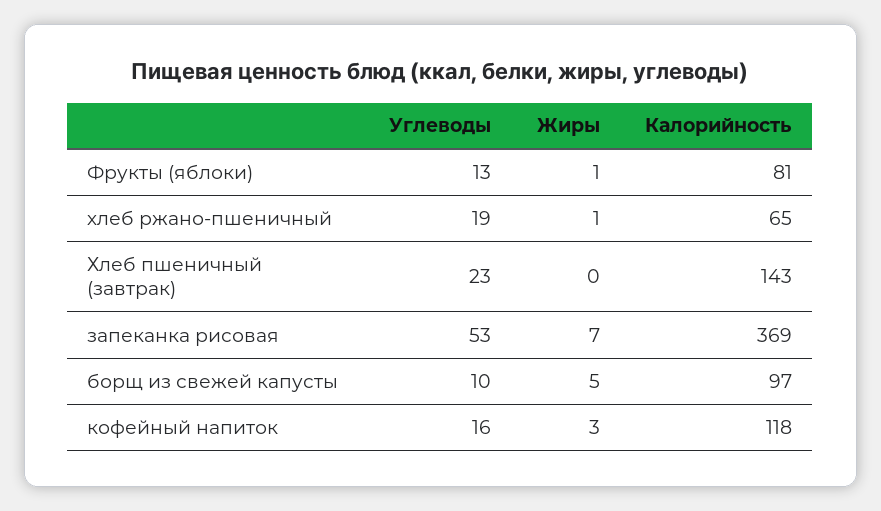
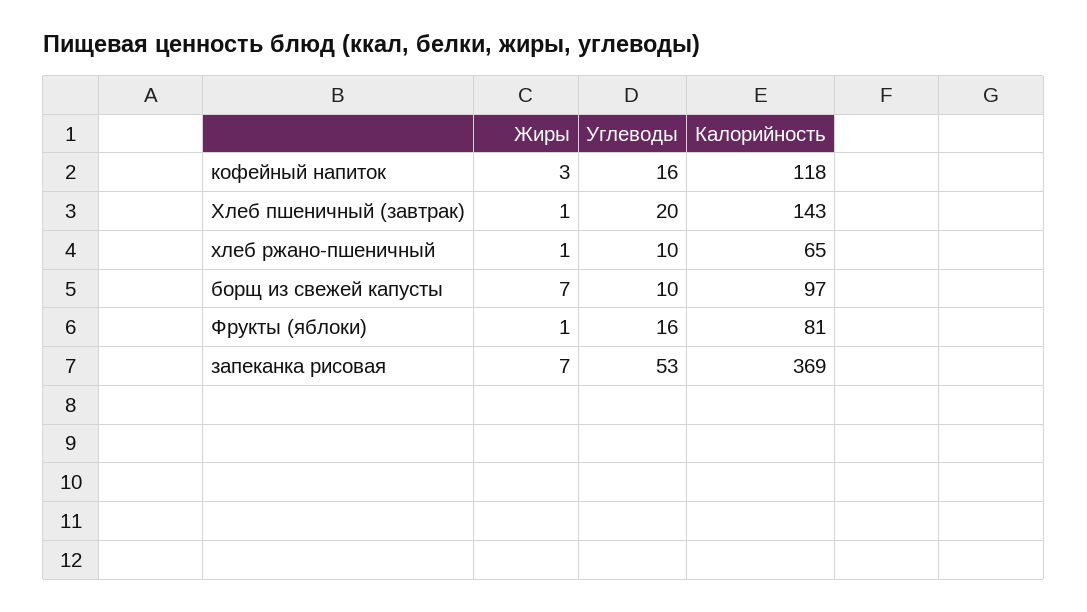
Углеводы, Фрукты (яблоки): 13 -> 16
Углеводы, хлеб ржано-пшеничный: 19 -> 10
Углеводы, Хлеб пшеничный (завтрак): 23 -> 20
Жиры, Хлеб пшеничный (завтрак): 0 -> 1
Жиры, борщ из свежей капусты: 5 -> 7

